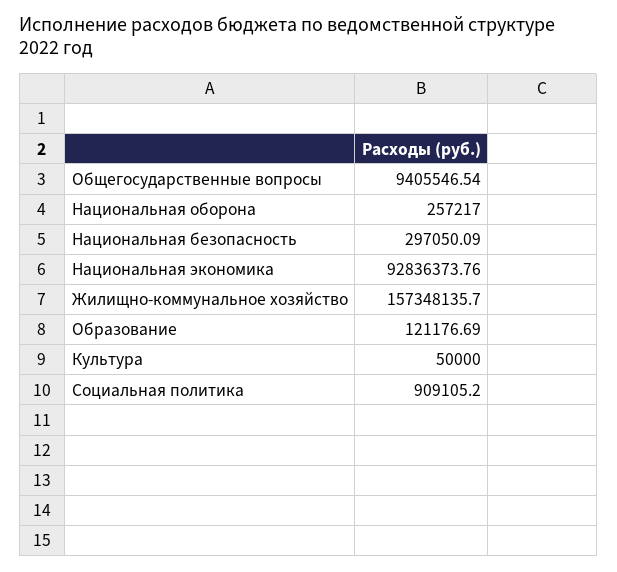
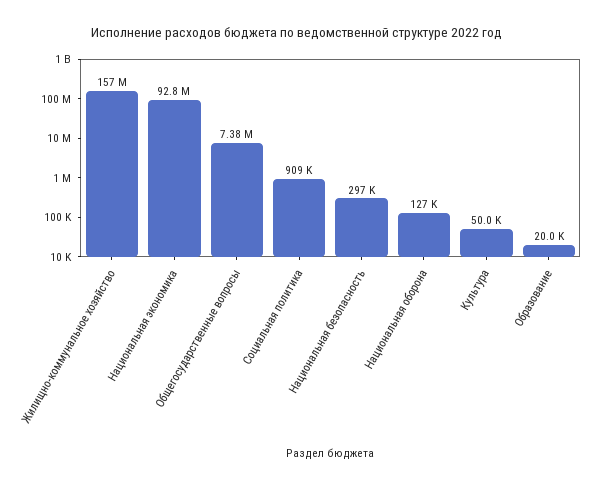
Общегосударственные вопросы: 9405546.54 -> 7380000
Национальная оборона: 257217 -> 127000
Образование: 121176.69 -> 20000

